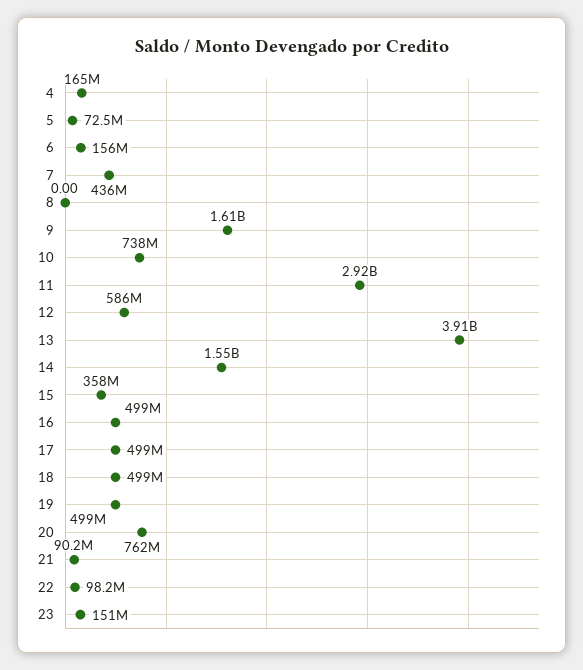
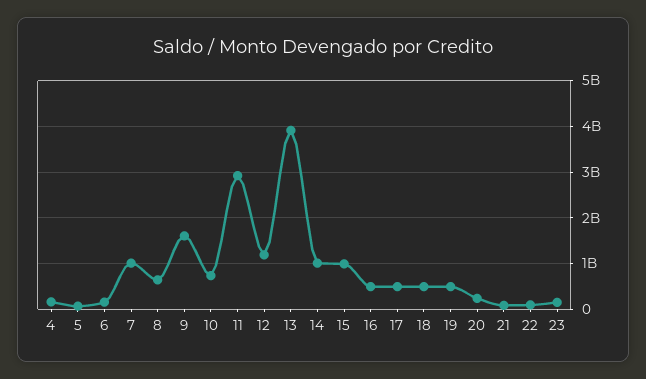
7: 436000000 -> 1000000000
8: 0 -> 600000000
12: 586000000 -> 1200000000
14: 1550000000 -> 1000000000
15: 358000000 -> 1000000000
20: 762000000 -> 200000000

